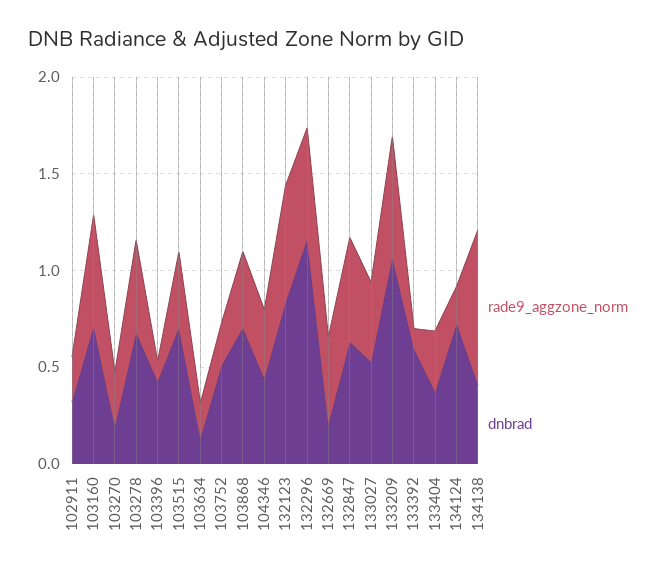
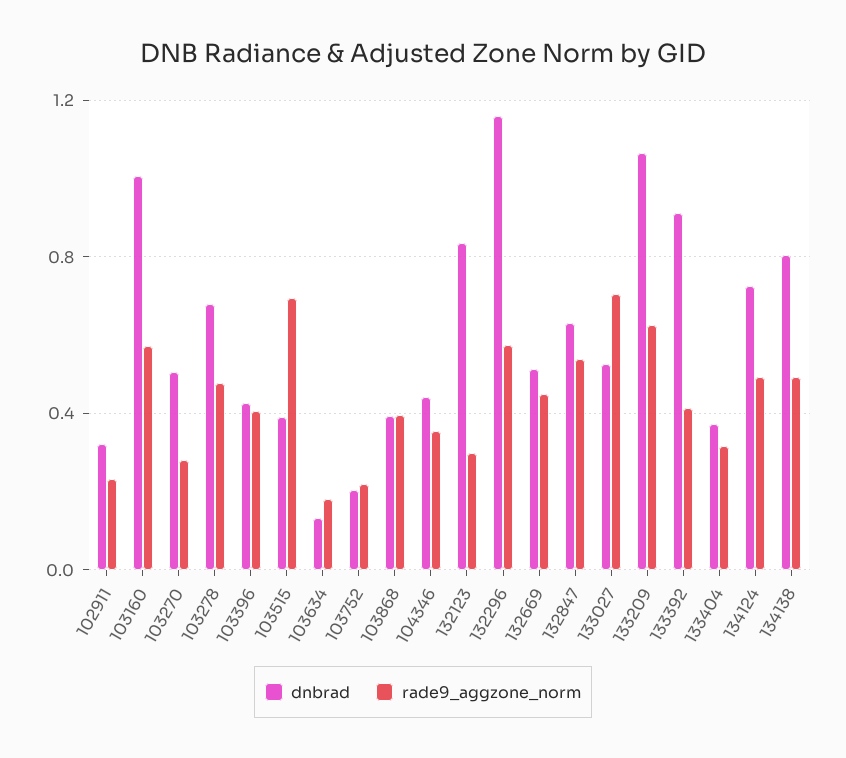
dnbrad, 103160: 0.7 -> 1
dnbrad, 103270: 0.2 -> 0.5
rade9_aggzone_norm, 103396: 0.1 -> 0.4
rade9_aggzone_norm, 103515: 0.4 -> 0.7
dnbrad, 103515: 0.7 -> 0.4
dnbrad, 103752: 0.5 -> 0.2
dnbrad, 103868: 0.7 -> 0.4
rade9_aggzone_norm, 132123: 0.6 -> 0.3
dnbrad, 132669: 0.2 -> 0.5
rade9_aggzone_norm, 133027: 0.4 -> 0.7
rade9_aggzone_norm, 133392: 0.1 -> 0.4
dnbrad, 133392: 0.6 -> 0.9
rade9_aggzone_norm, 134124: 0.2 -> 0.5
rade9_aggzone_norm, 134138: 0.8 -> 0.5
dnbrad, 134138: 0.4 -> 0.8

